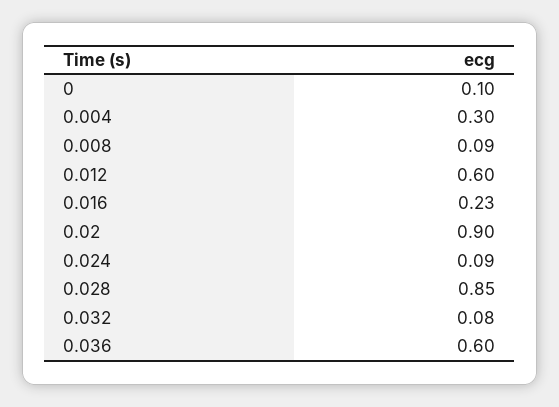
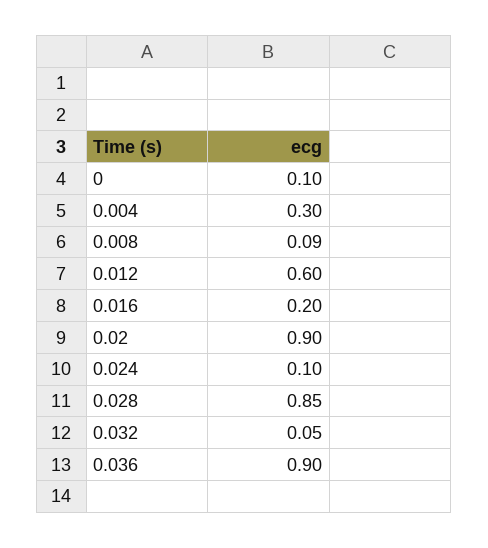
0.016: 0.23 -> 0.2
0.024: 0.09 -> 0.1
0.032: 0.08 -> 0.05
0.036: 0.6 -> 0.9

